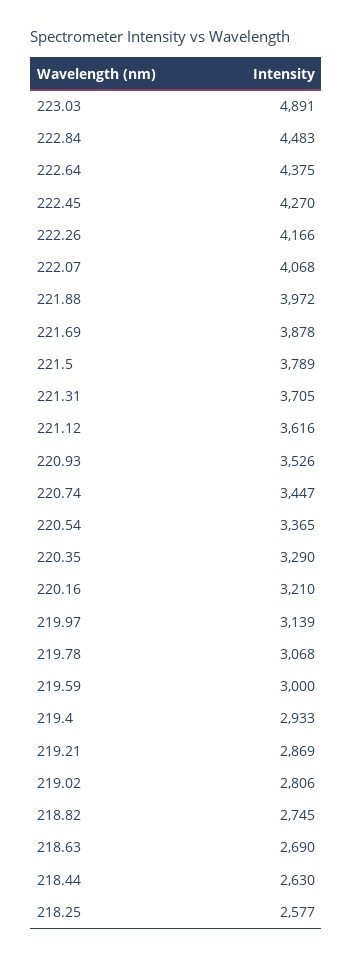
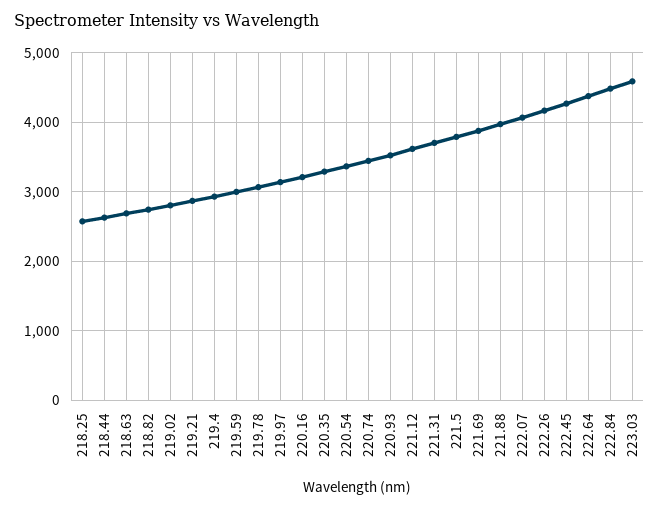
223.03: 4891 -> 4600

